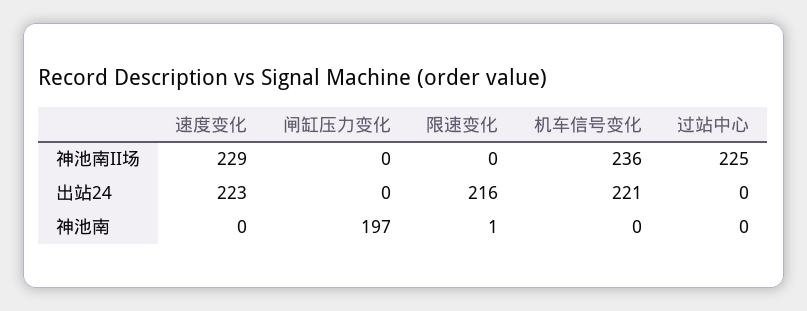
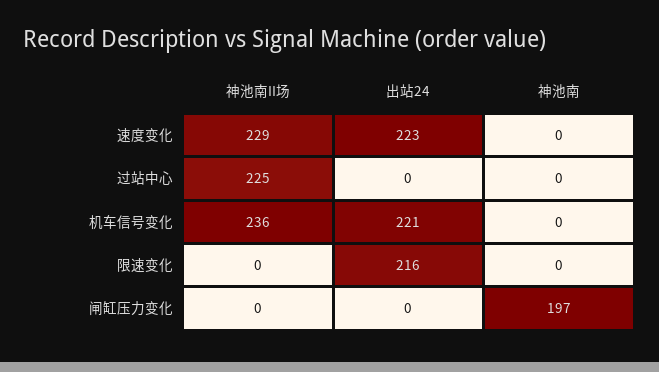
限速变化, 神池南: 1 -> 0

